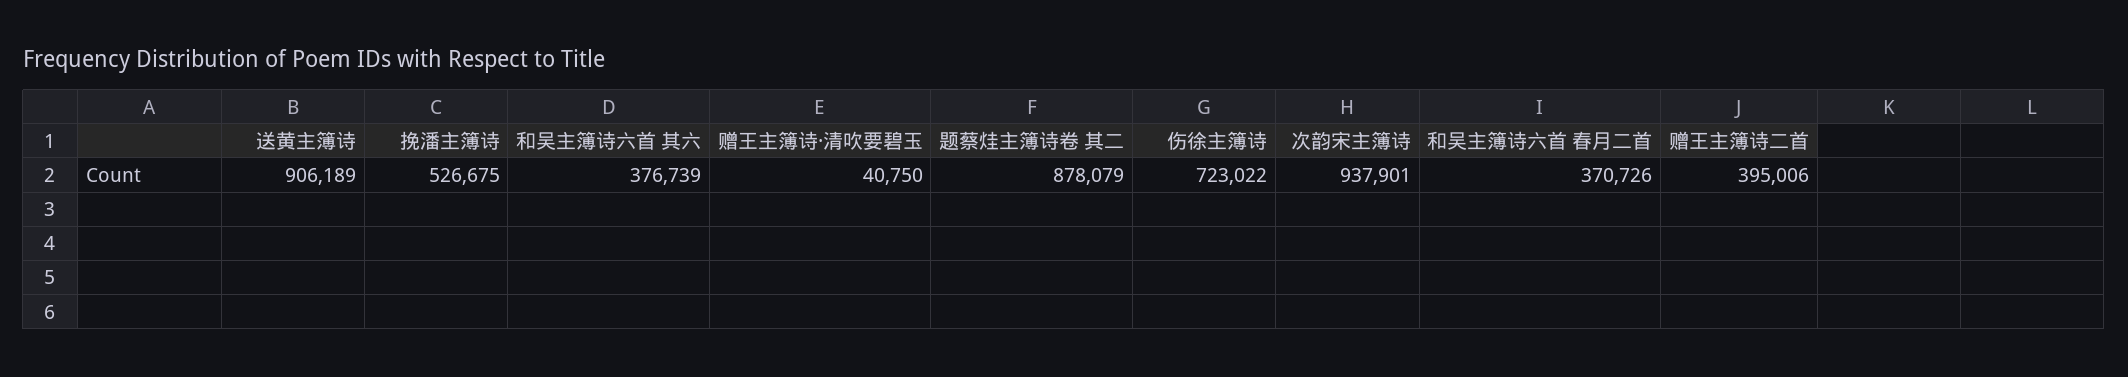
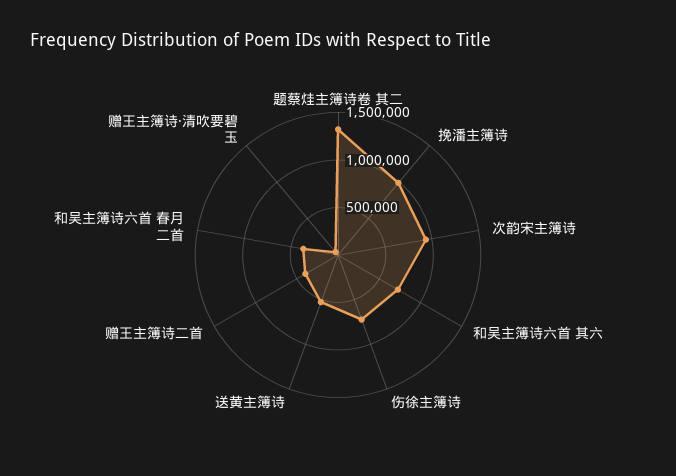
送黄主簿诗: 906189 -> 500000
挽潘主簿诗: 526675 -> 1000000
和吴主簿诗六首 其六: 376739 -> 700000
题蔡烓主簿诗卷 其二: 878079 -> 1300000

